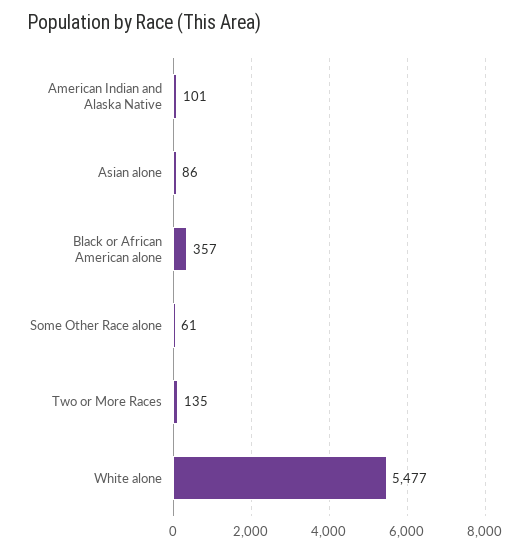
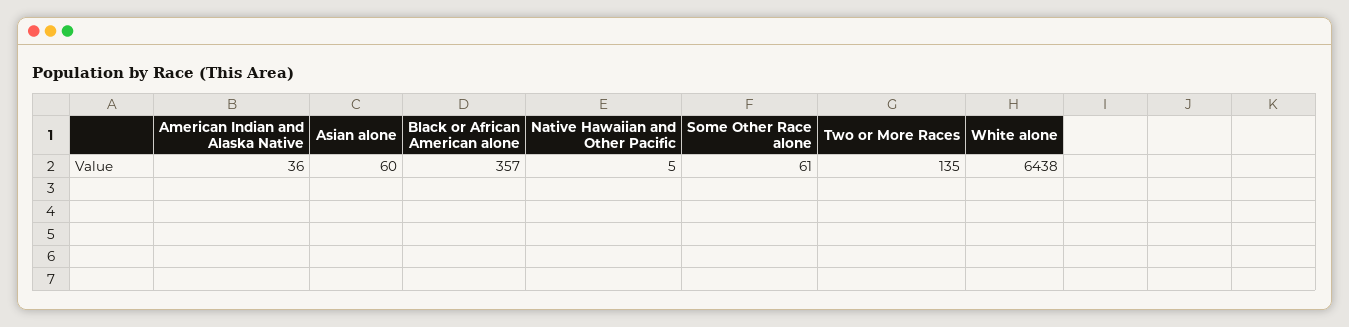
American Indian and Alaska Native: 101 -> 36
Asian alone: 86 -> 60
White alone: 5477 -> 6438
Native Hawaiian and Other Pacific: none -> 5

